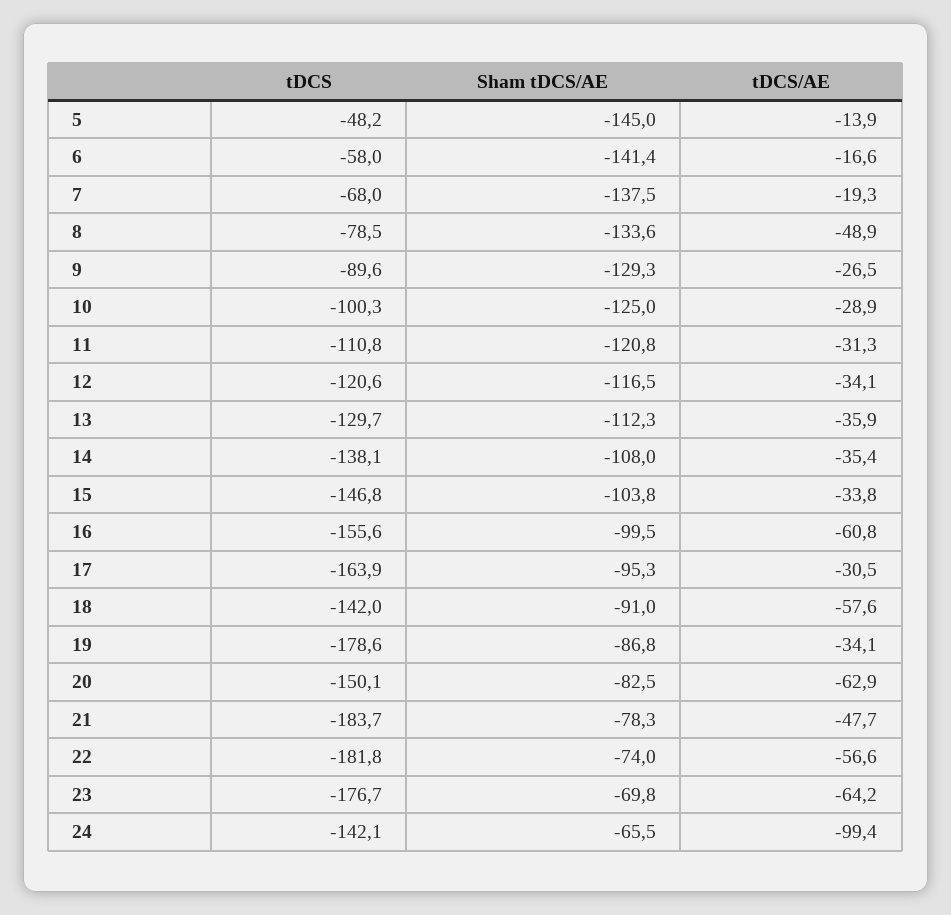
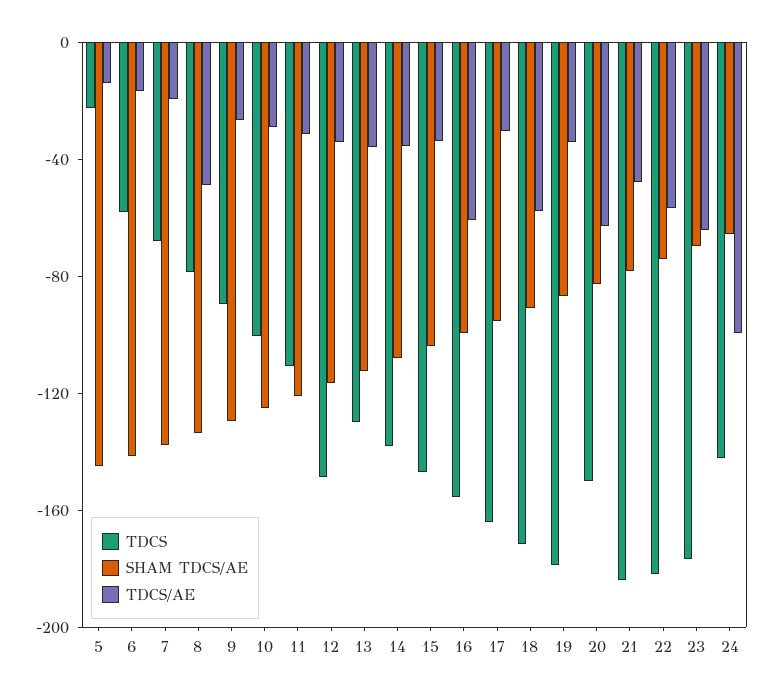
tDCS, 5: -48.2 -> -20
tDCS, 12: -120.6 -> -150
tDCS, 18: -142 -> -170

